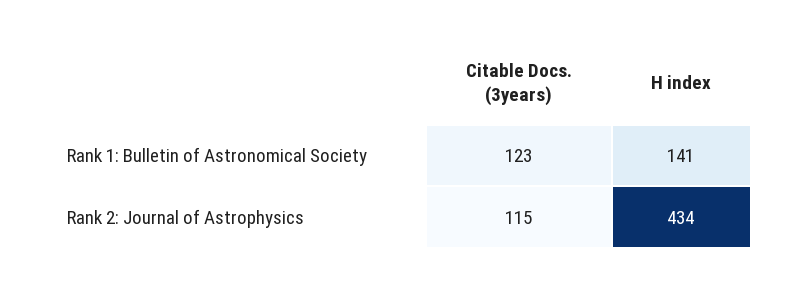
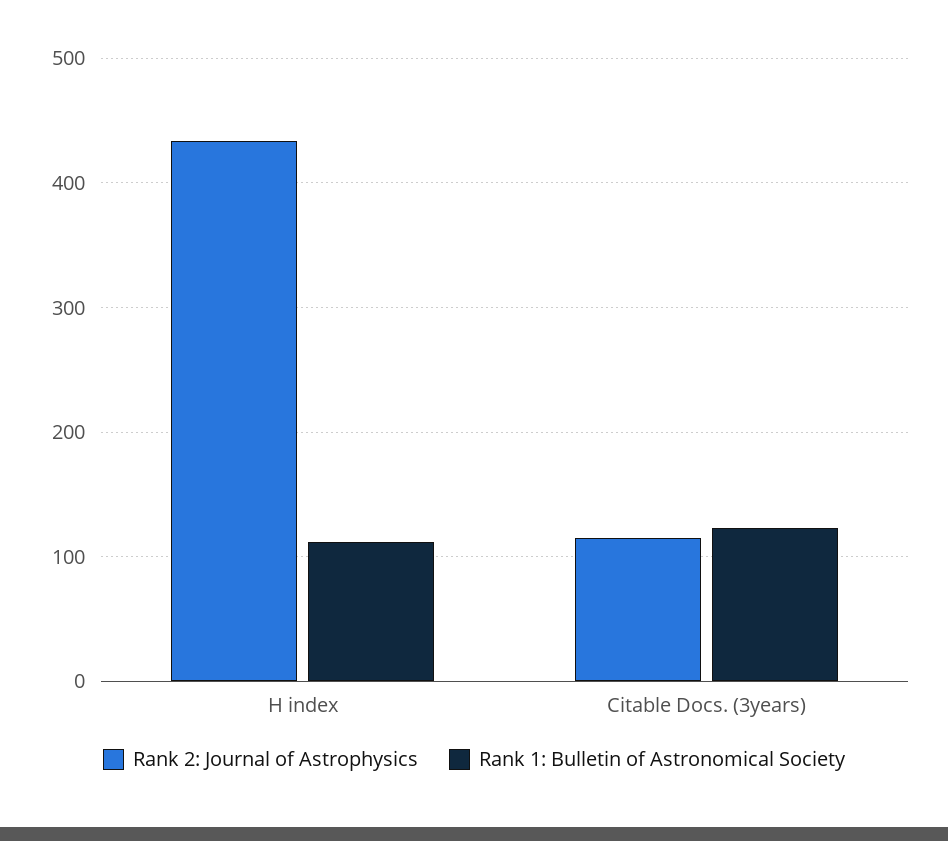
Rank 1: Bulletin of Astronomical Society, H index: 141 -> 110

